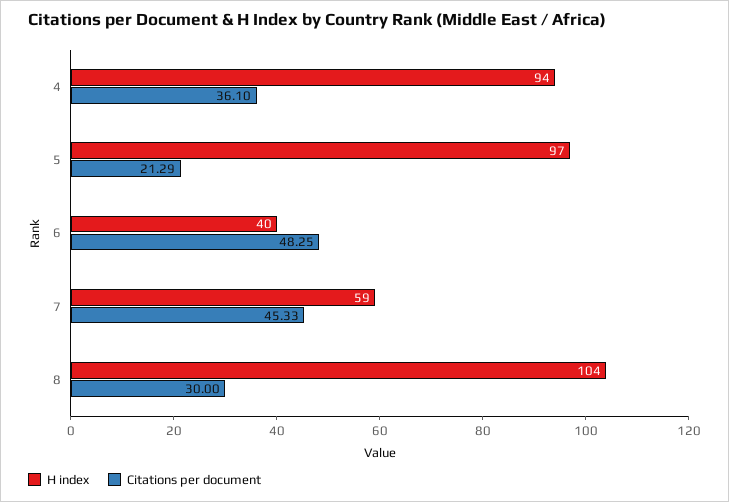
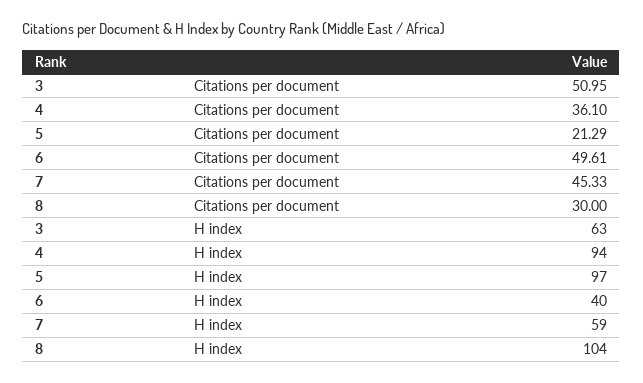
Citations per document, 6: 48.25 -> 49.61
Citations per document, 3: none -> 50.95
H index, 3: none -> 63

